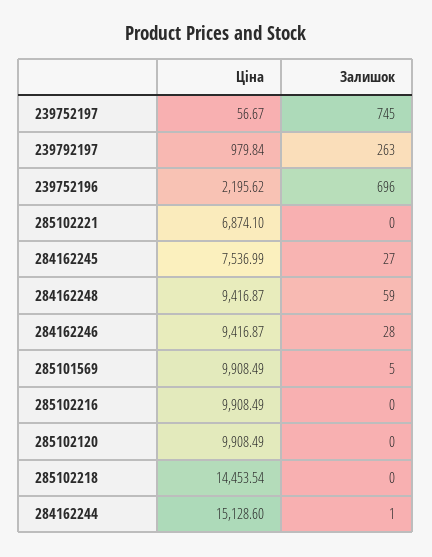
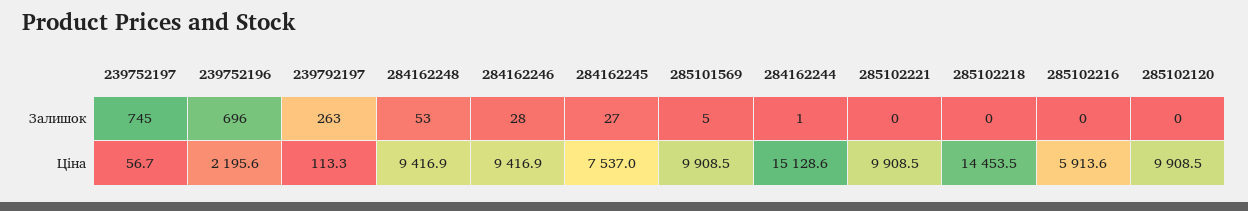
Ціна, 239792197: 979.84 -> 113.3
Ціна, 285102221: 6874.1 -> 9908.5
Залишок, 284162248: 59 -> 53
Ціна, 285102216: 9908.49 -> 5913.6

